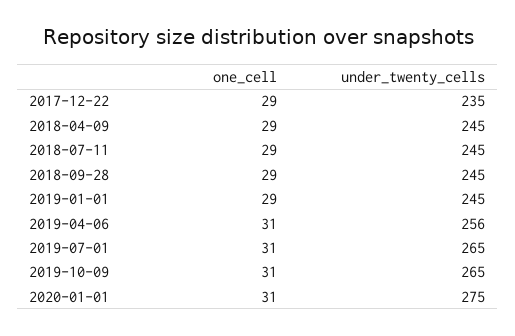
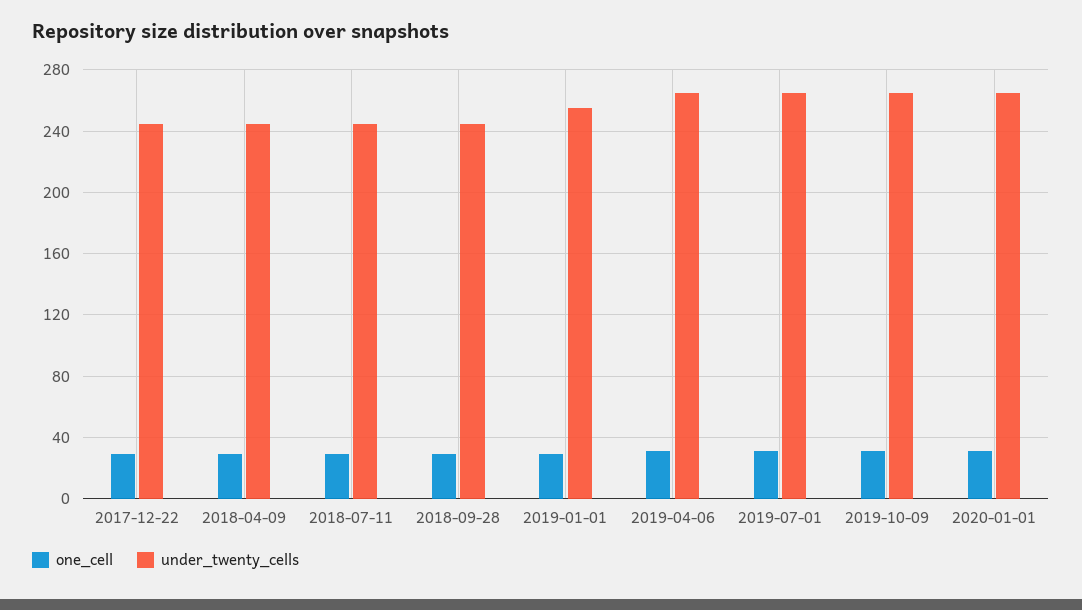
under_twenty_cells, 2017-12-22: 235 -> 245
under_twenty_cells, 2019-01-01: 245 -> 255
under_twenty_cells, 2019-04-06: 256 -> 265
under_twenty_cells, 2020-01-01: 275 -> 265

